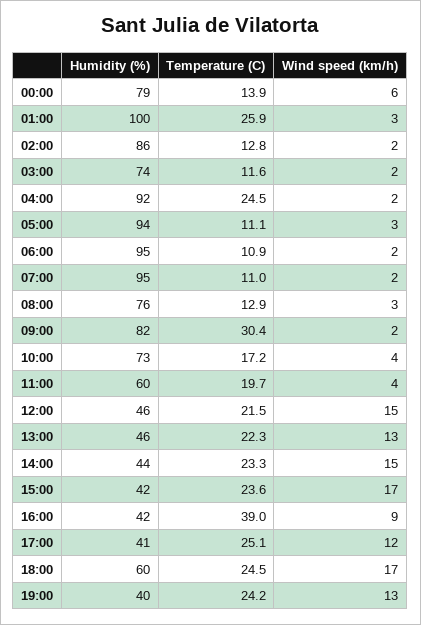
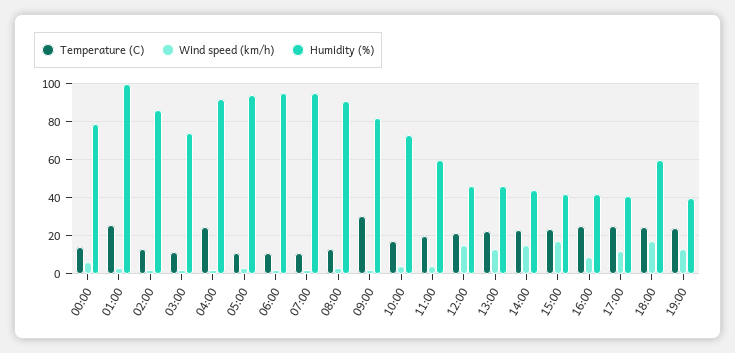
Humidity (%), 08:00: 76 -> 90
Temperature (C), 16:00: 39 -> 25

